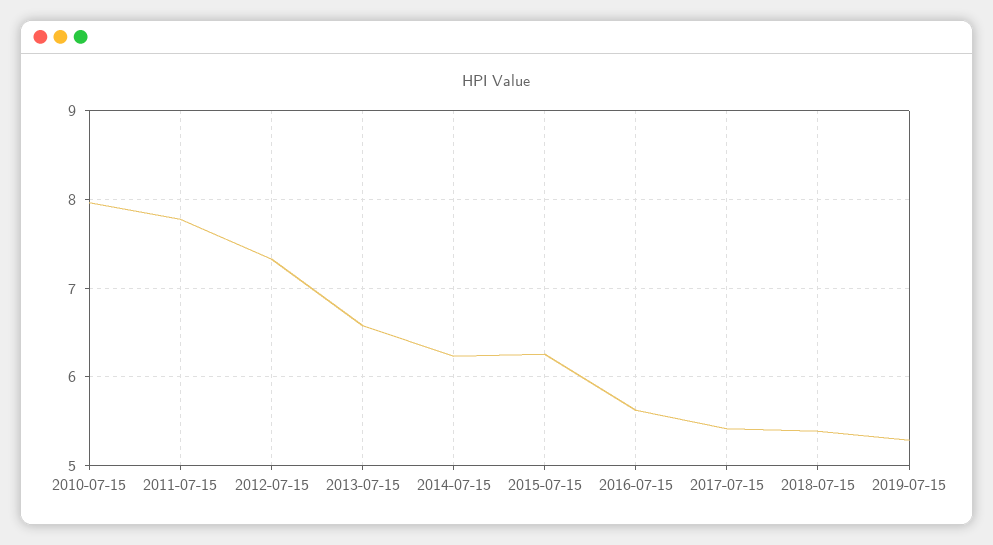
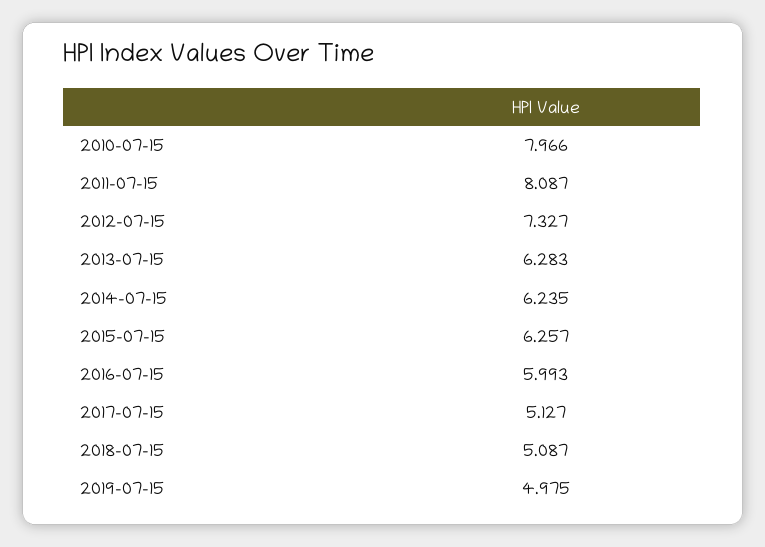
2011-07-15: 7.8 -> 8.087
2013-07-15: 6.6 -> 6.283
2016-07-15: 5.6 -> 5.993
2017-07-15: 5.4 -> 5.127
2018-07-15: 5.4 -> 5.087
2019-07-15: 5.3 -> 4.975

